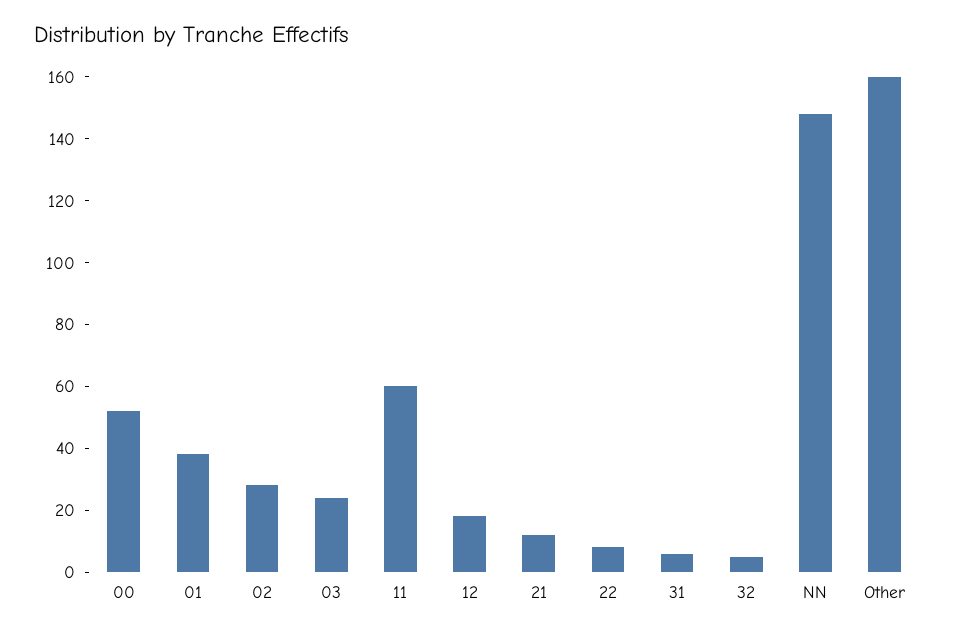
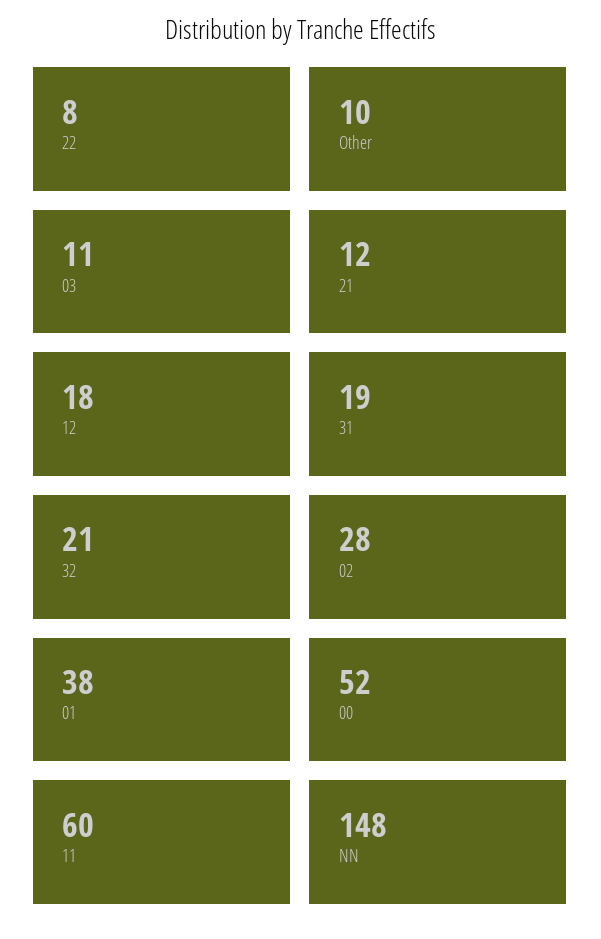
03: 25 -> 11
31: 5 -> 19
32: 5 -> 21
Other: 160 -> 10

